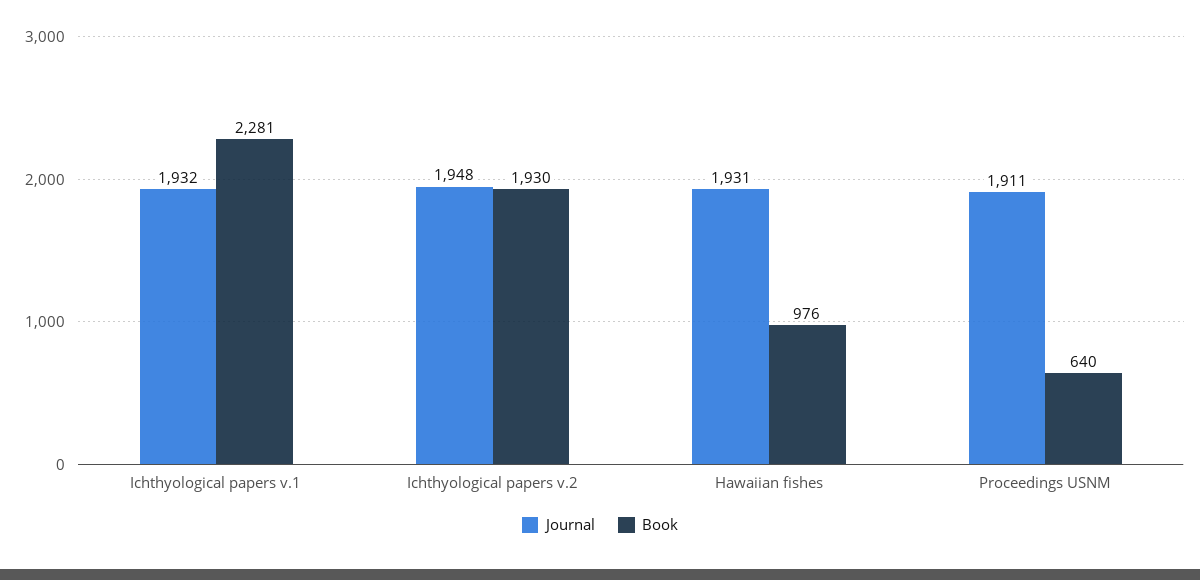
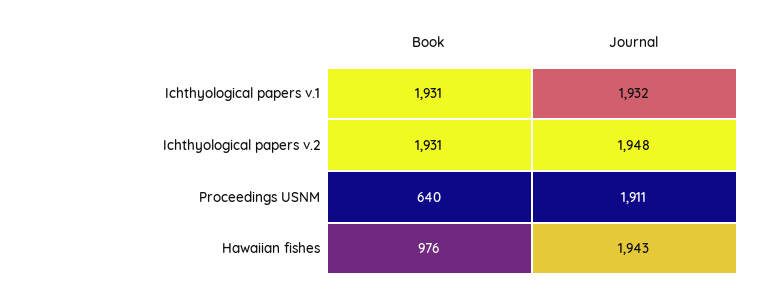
Book, Ichthyological papers v.1: 2281 -> 1931
Book, Ichthyological papers v.2: 1930 -> 1931
Journal, Hawaiian fishes: 1931 -> 1943

